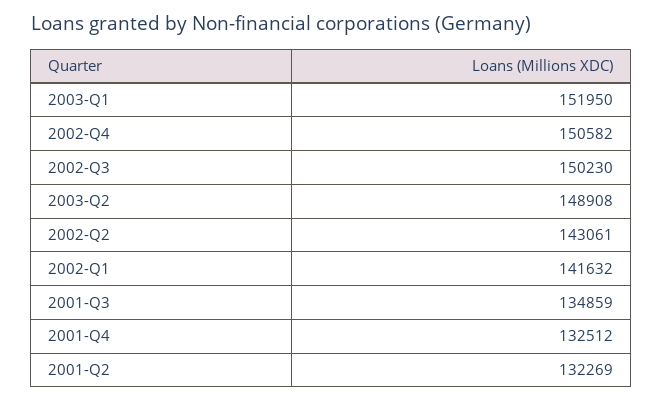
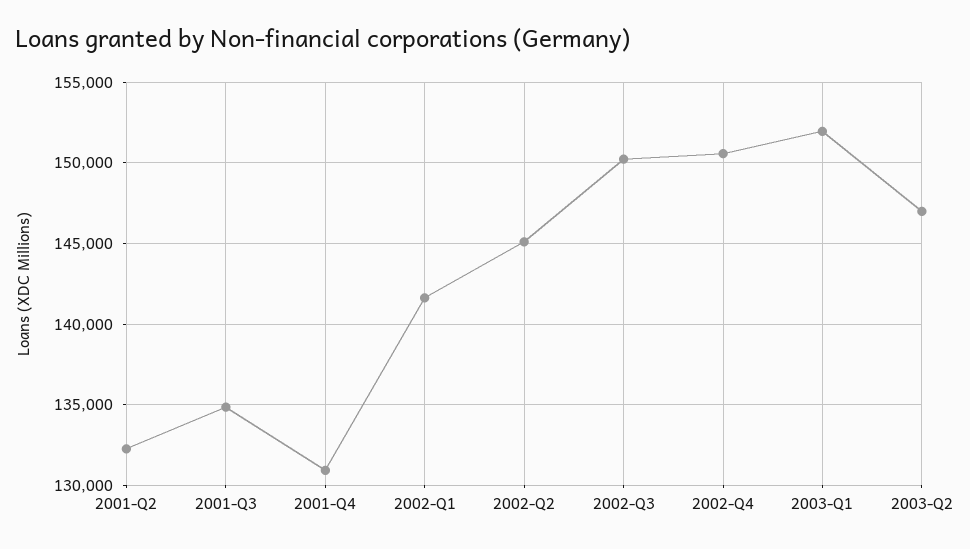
2003-Q2: 148908 -> 147000
2002-Q2: 143061 -> 145000
2001-Q4: 132512 -> 131000

